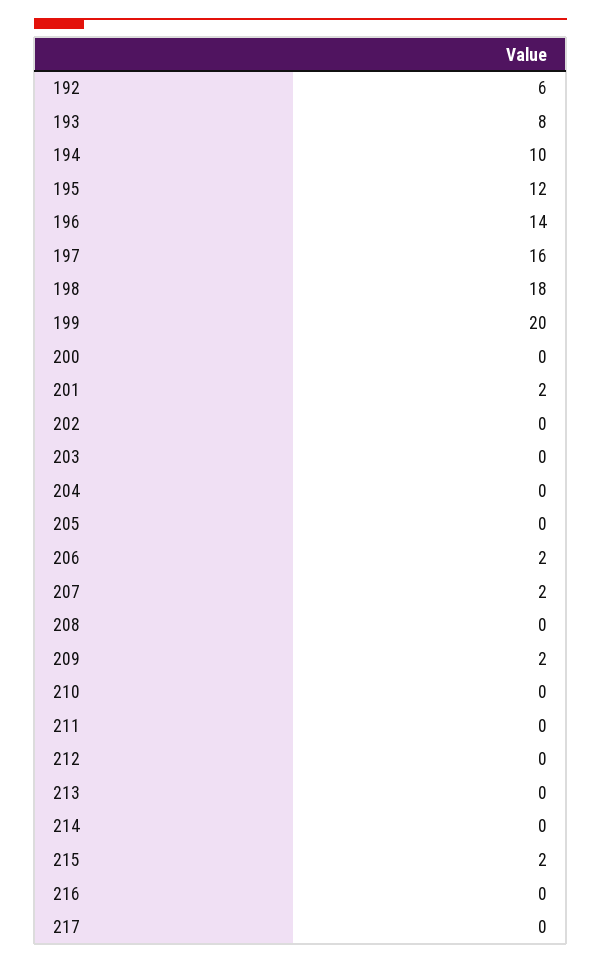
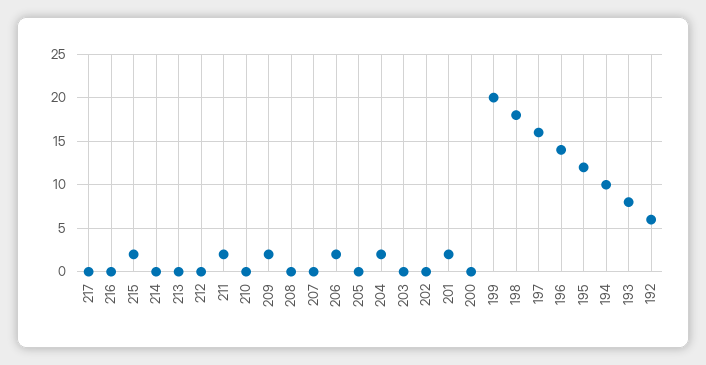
204: 0 -> 2
207: 2 -> 0
211: 0 -> 2

